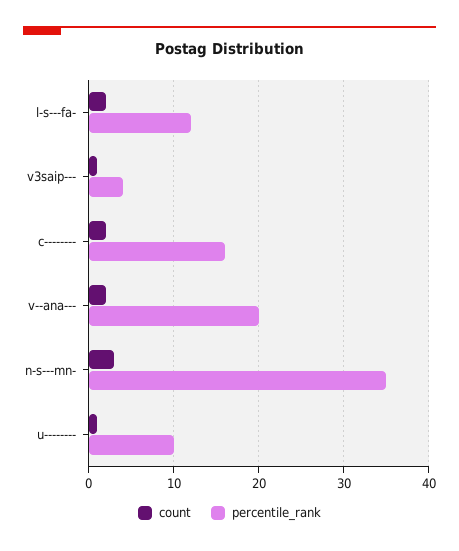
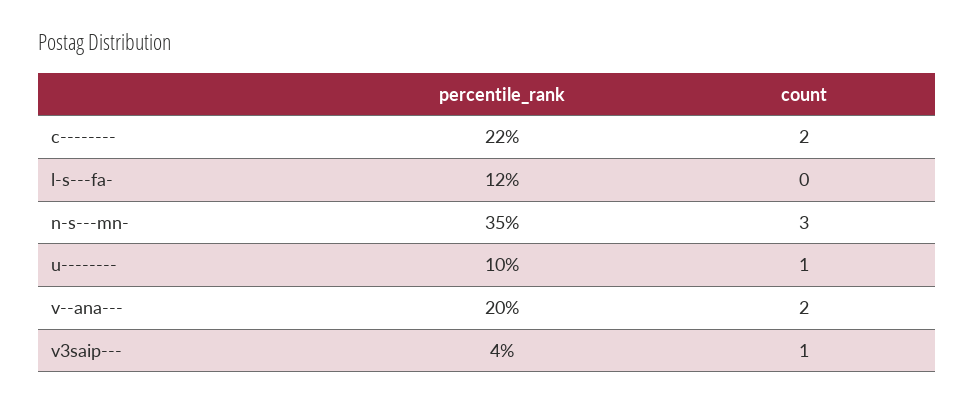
count, l-s---fa-: 2 -> 0
percentile_rank, c--------: 16 -> 22

